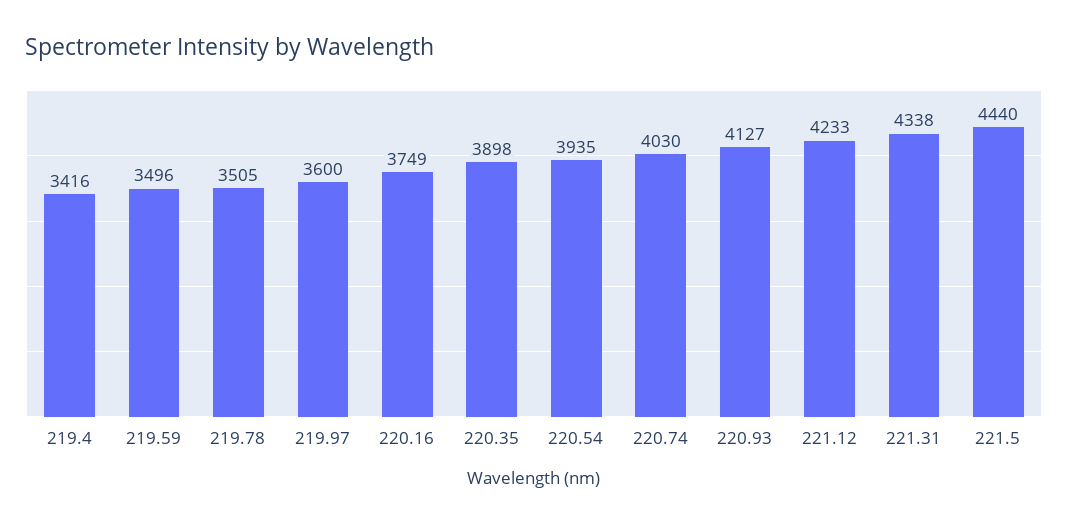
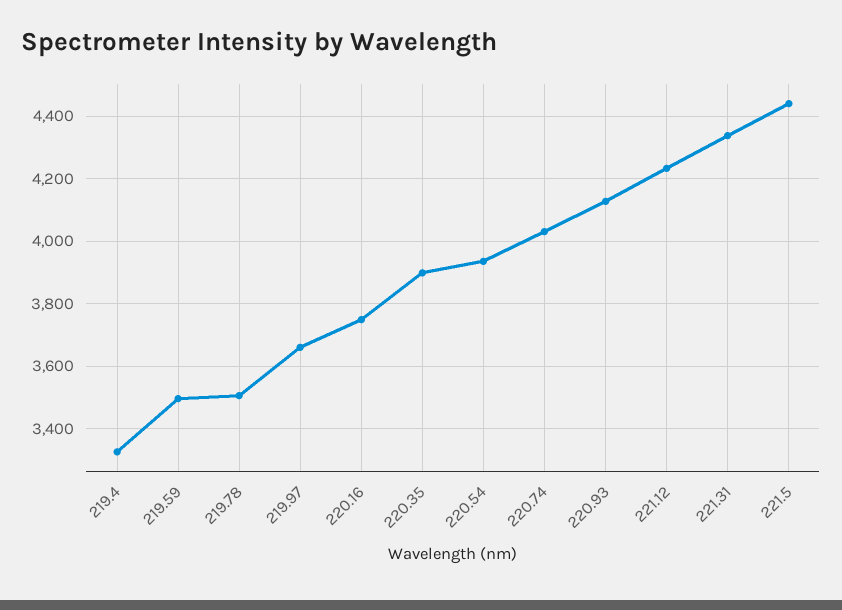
219.4: 3416 -> 3320
219.97: 3600 -> 3660

